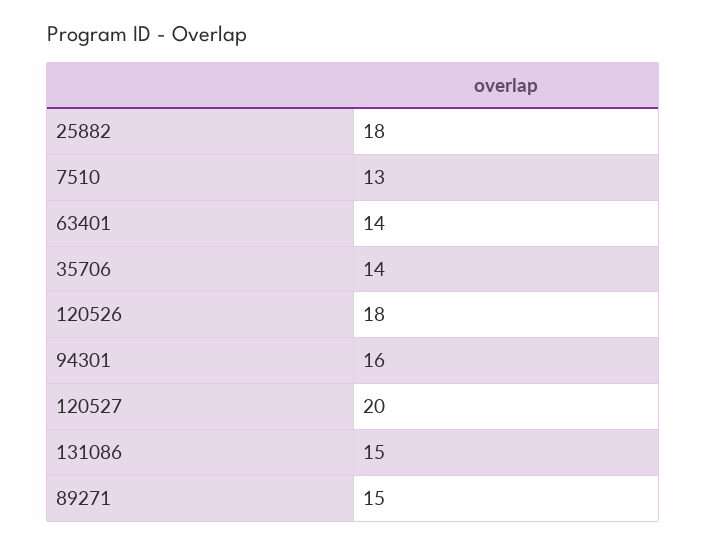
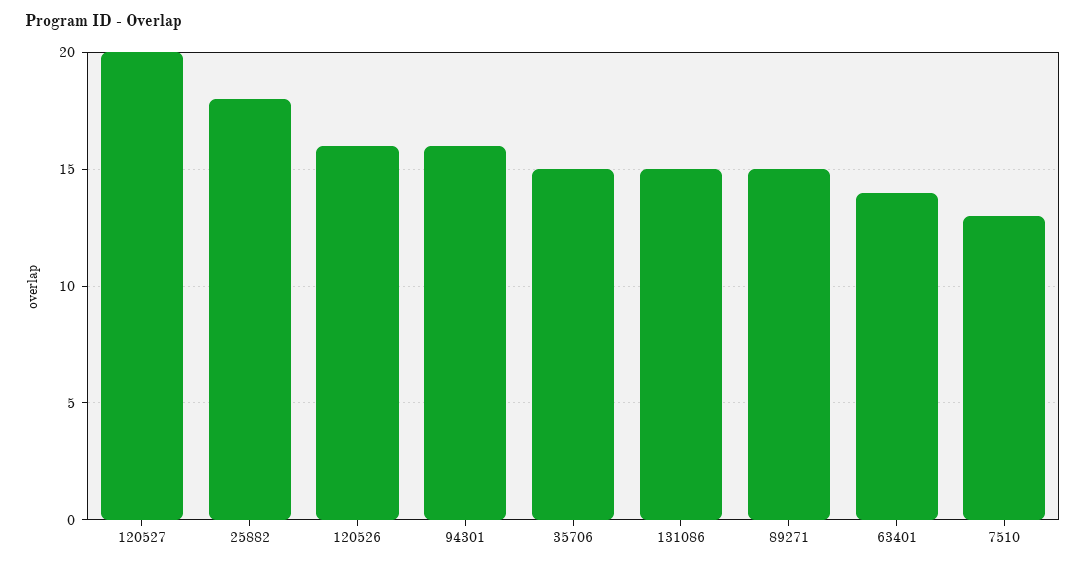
35706: 14 -> 15
120526: 18 -> 16

